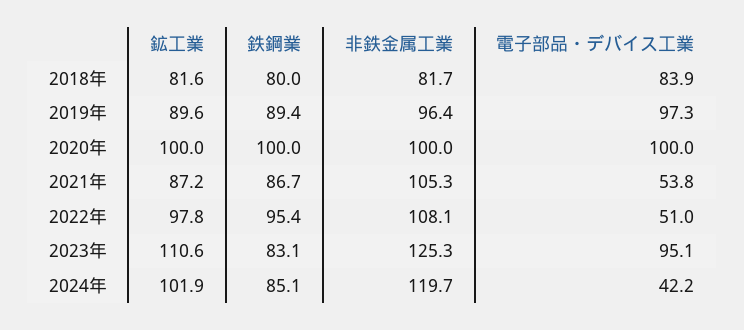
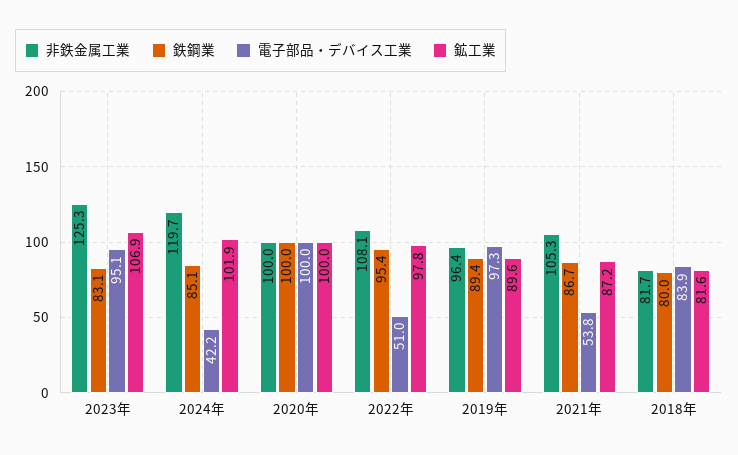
鉱工業, 2023年: 110.6 -> 106.9

